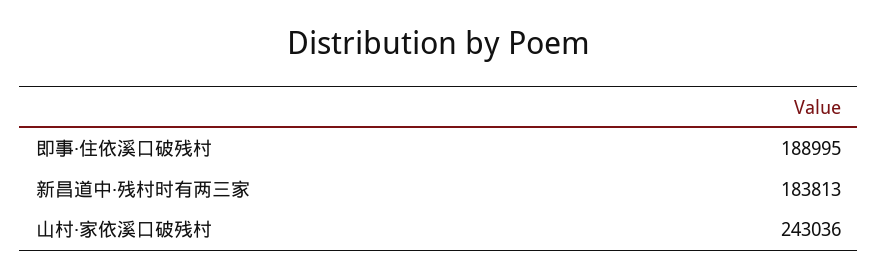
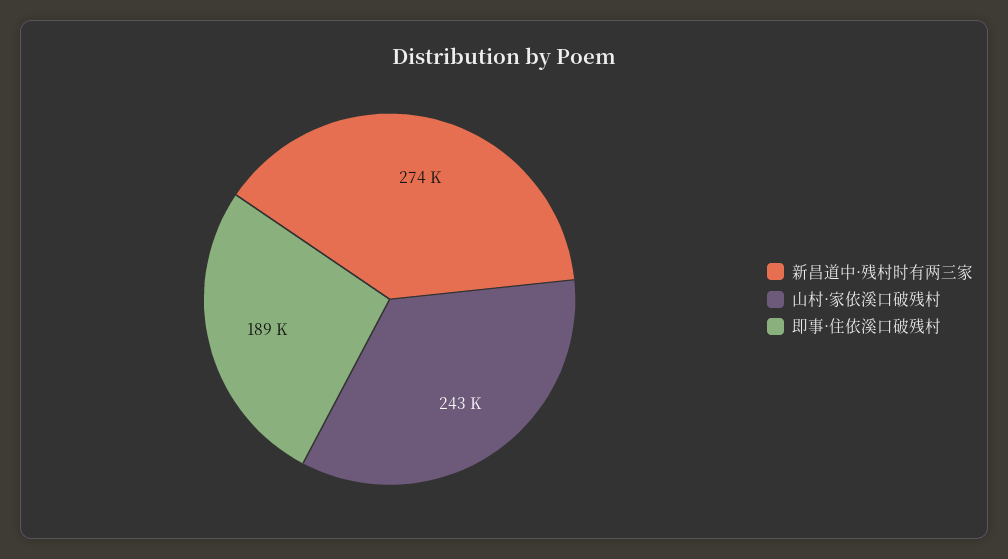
新昌道中·残村时有两三家: 183813 -> 274000

